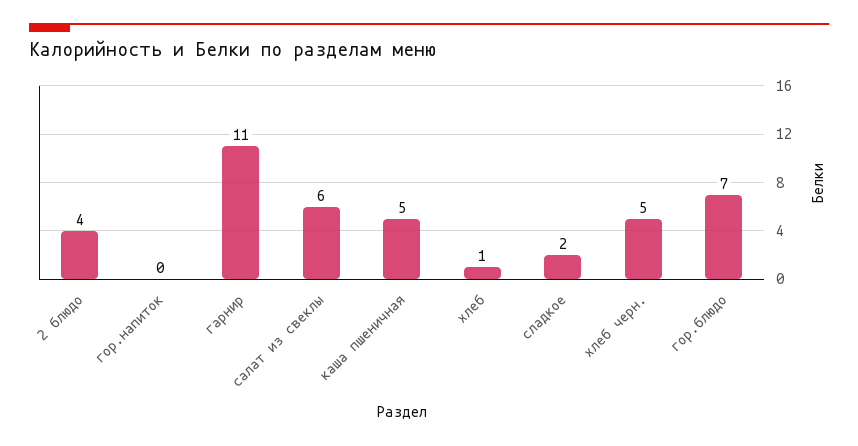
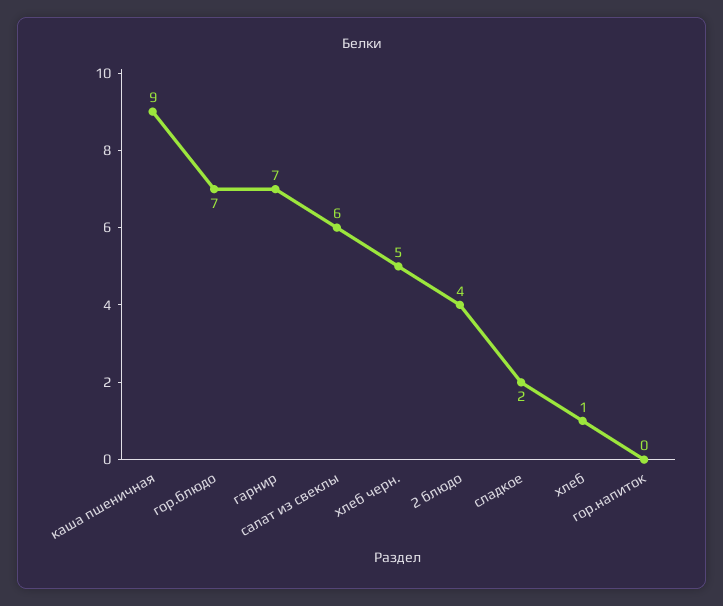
гарнир: 11 -> 7
каша пшеничная: 5 -> 9

